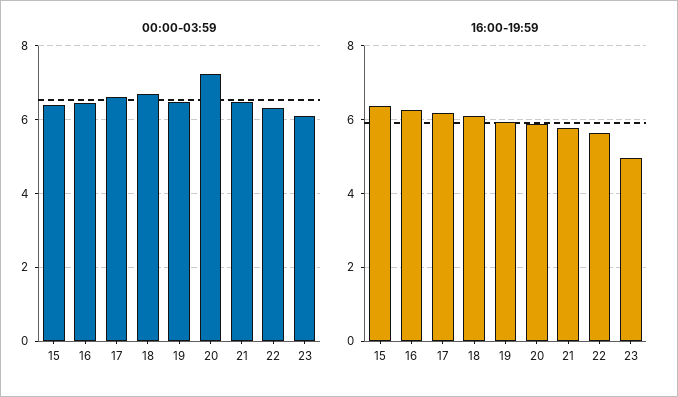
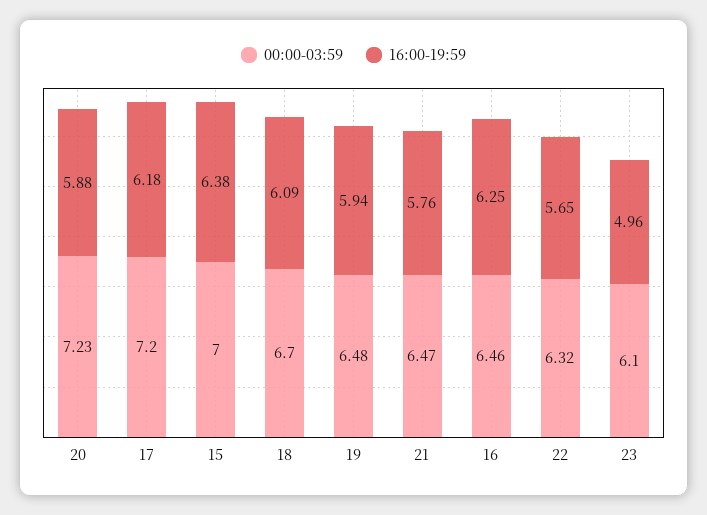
00:00-03:59, 15: 6.4 -> 7
00:00-03:59, 17: 6.6 -> 7.2

